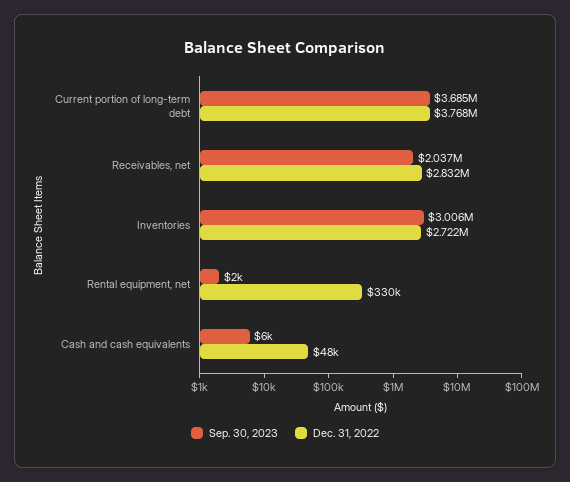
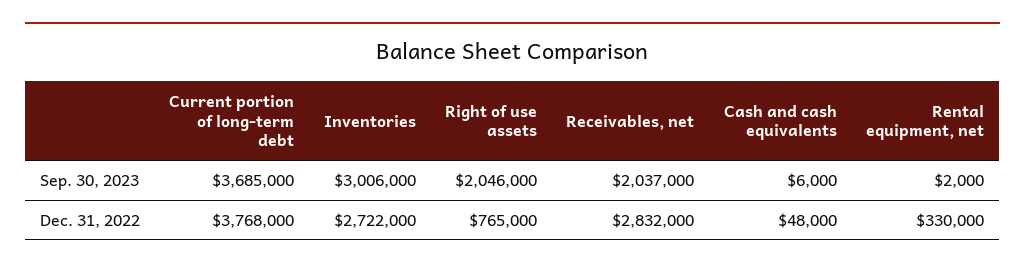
Sep. 30, 2023, Right of use assets: none -> 2046000
Dec. 31, 2022, Right of use assets: none -> 765000

